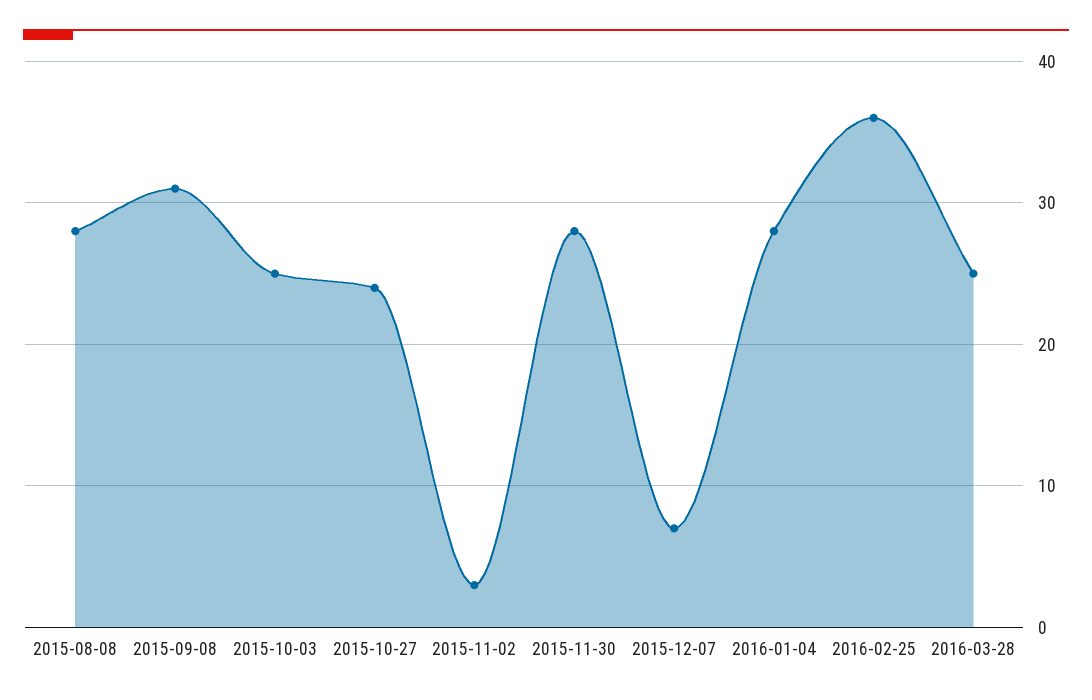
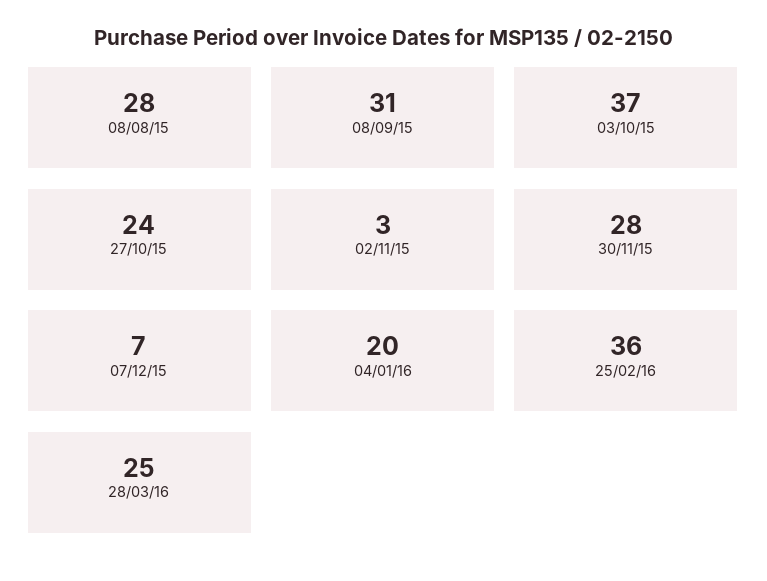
2015-10-03: 25 -> 37
2016-01-04: 28 -> 20

